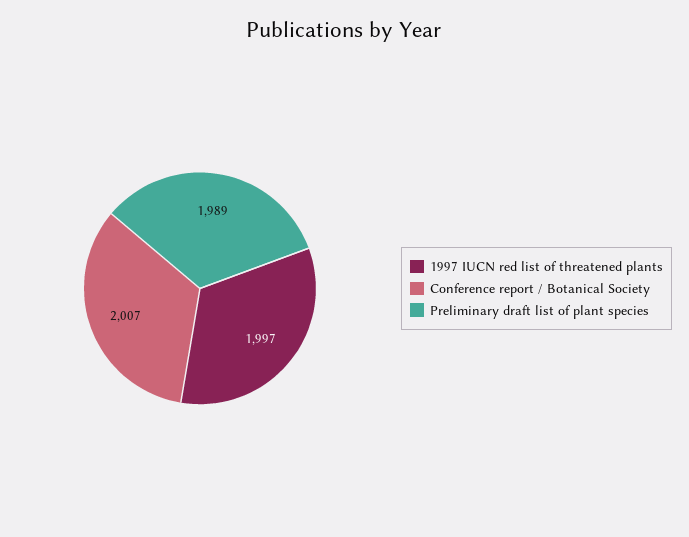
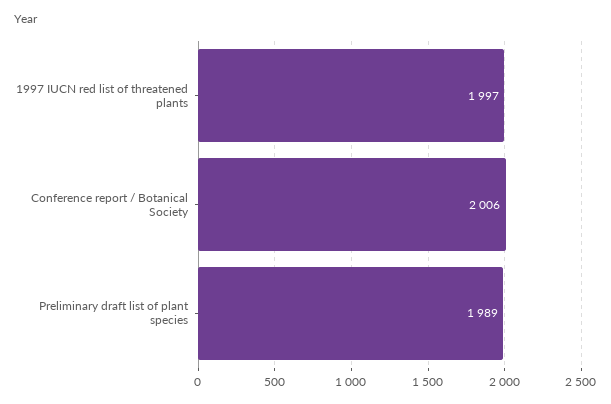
Conference report / Botanical Society: 2007 -> 2006

